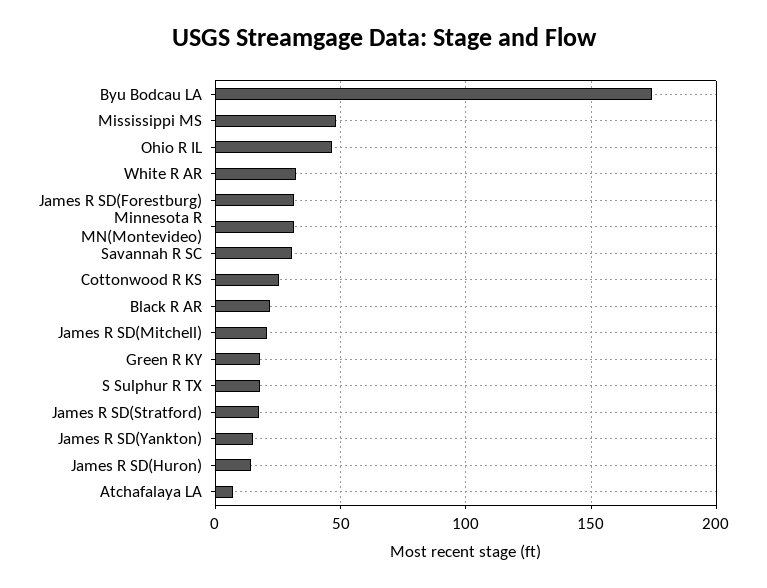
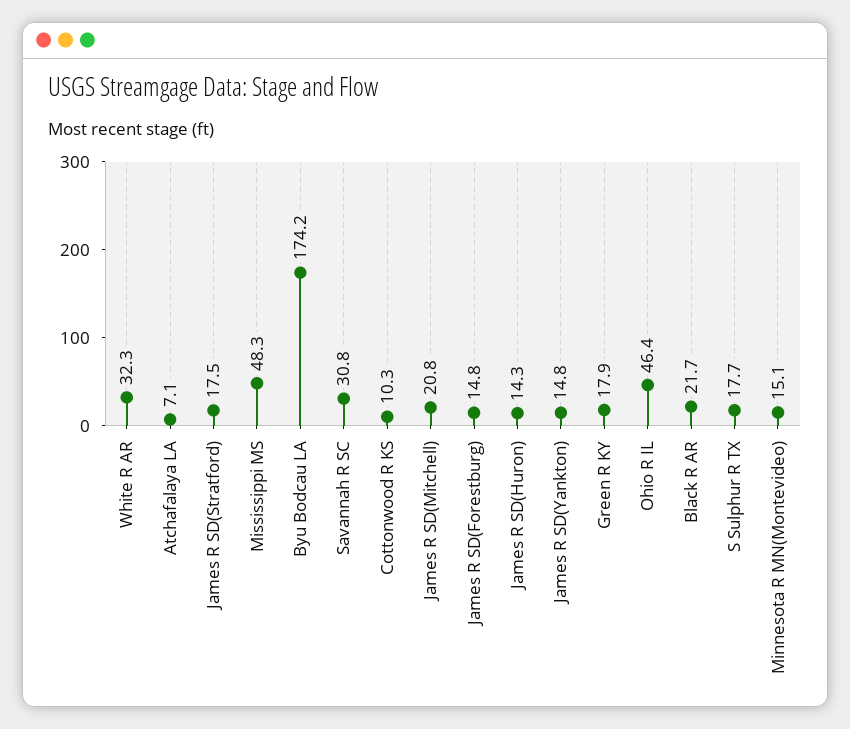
James R SD(Forestburg): 30 -> 14.8
Minnesota R MN(Montevideo): 30 -> 15.1
Cottonwood R KS: 25 -> 10.3

